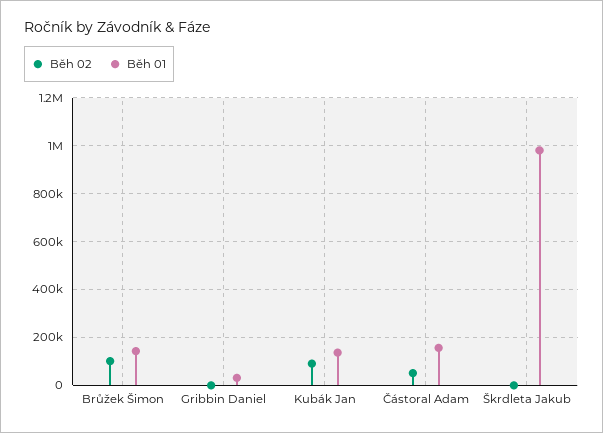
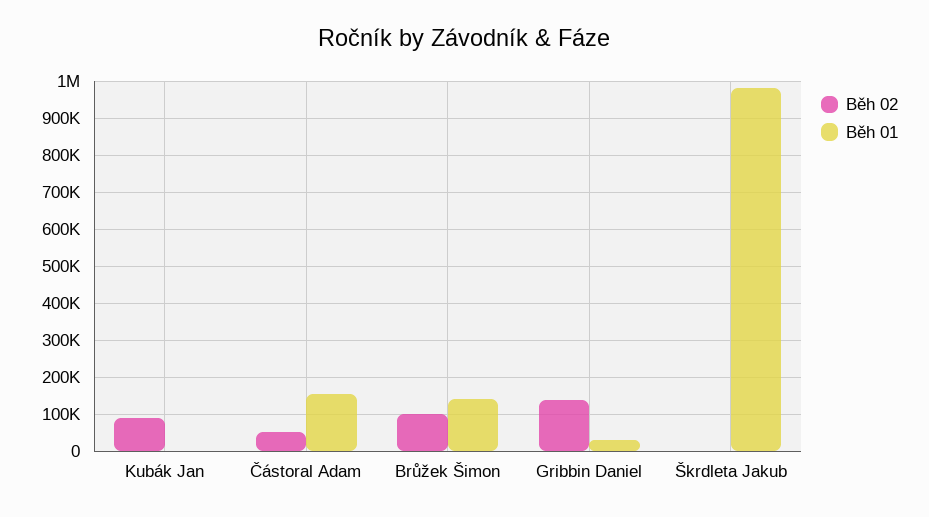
Běh 02, Gribbin Daniel: 0 -> 140000
Běh 01, Kubák Jan: 150000 -> 0

